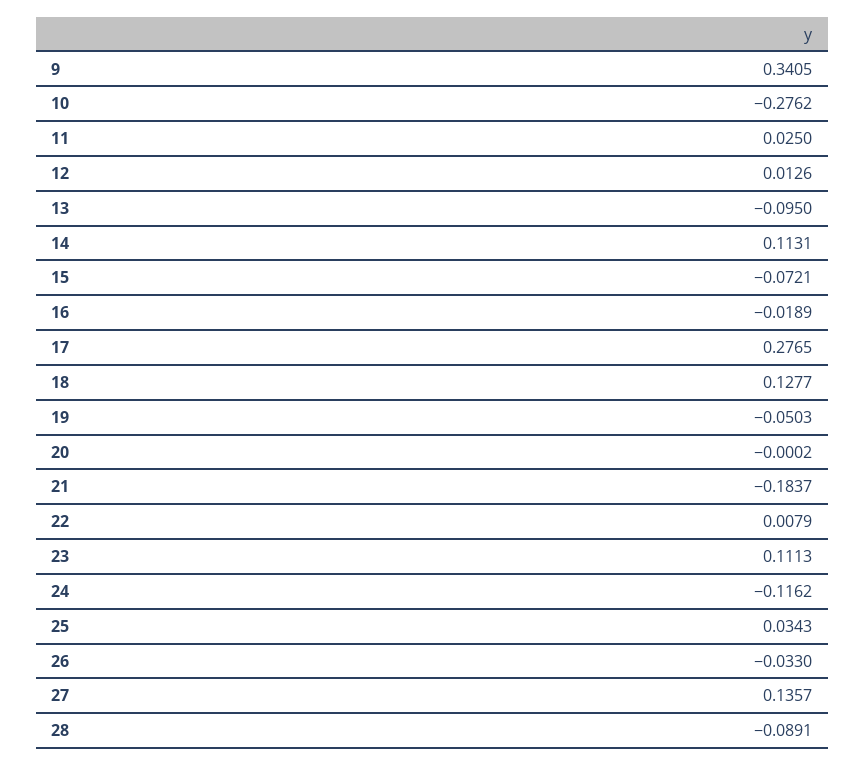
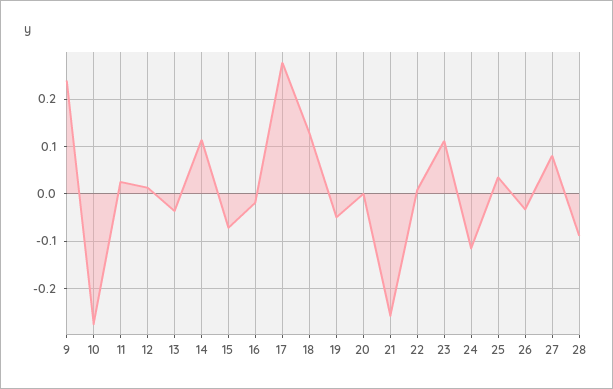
9: 0.3405 -> 0.24
13: -0.095 -> -0.04
21: -0.1837 -> -0.26
27: 0.1357 -> 0.08

